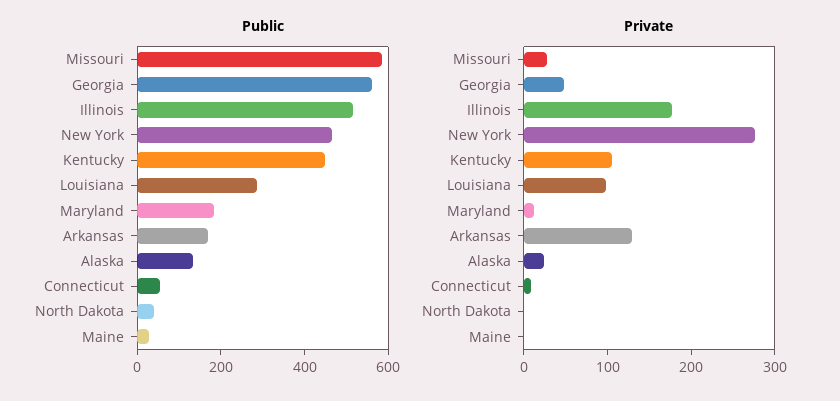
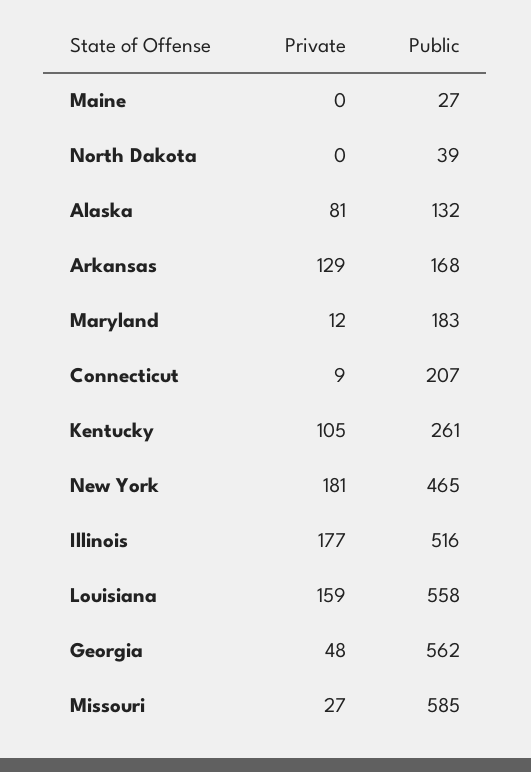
Public, Kentucky: 450 -> 261
Public, Louisiana: 300 -> 558
Public, Connecticut: 50 -> 207
Private, New York: 280 -> 181
Private, Louisiana: 100 -> 159
Private, Alaska: 20 -> 81

